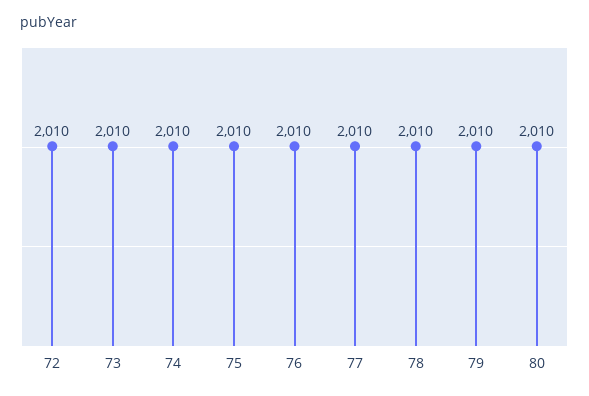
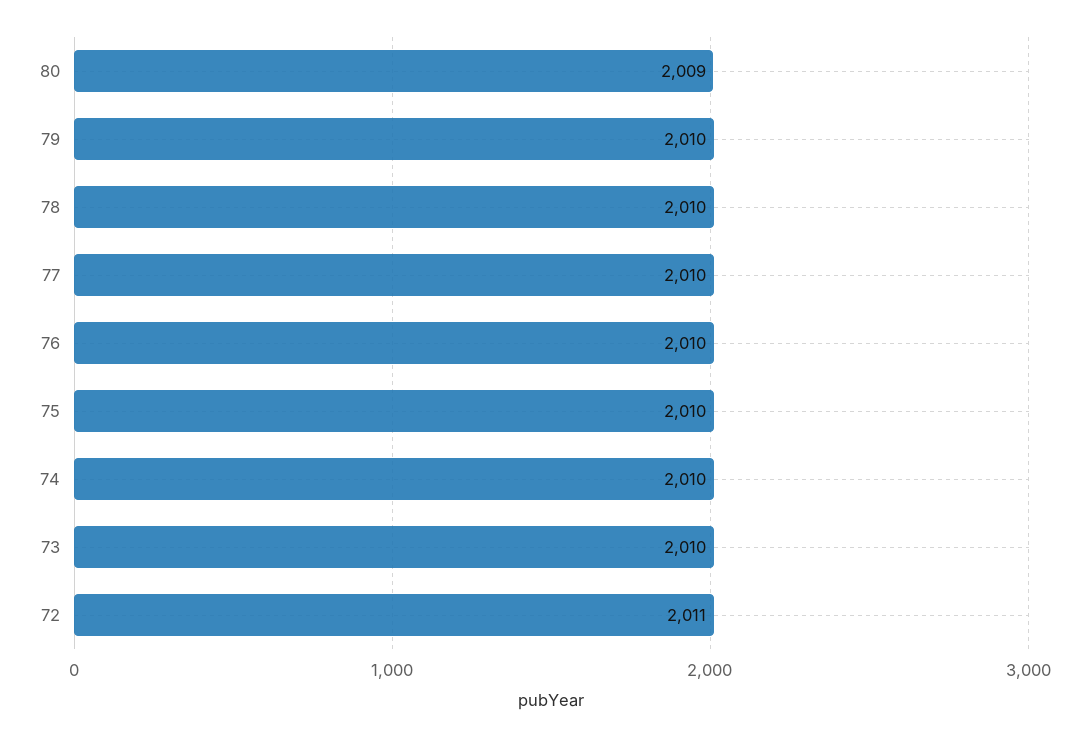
72: 2010 -> 2011
80: 2010 -> 2009

